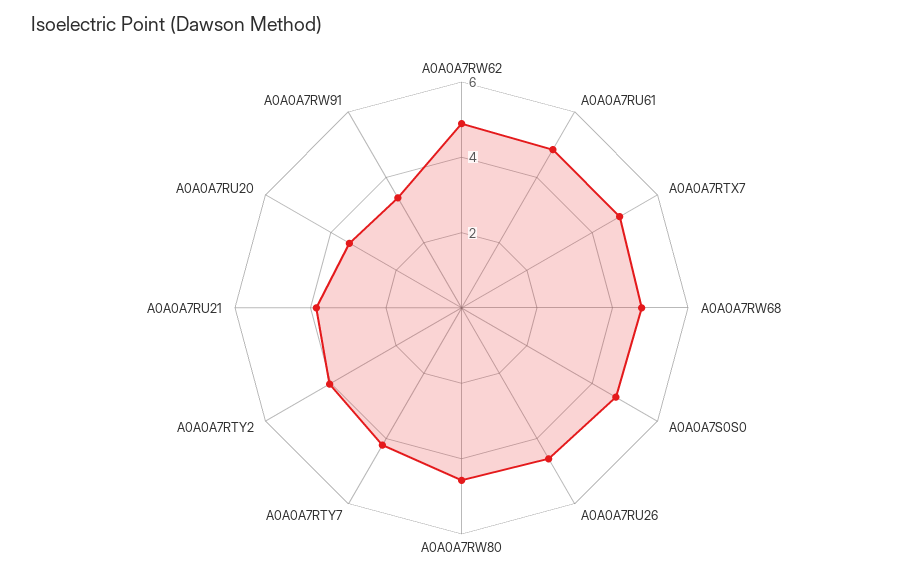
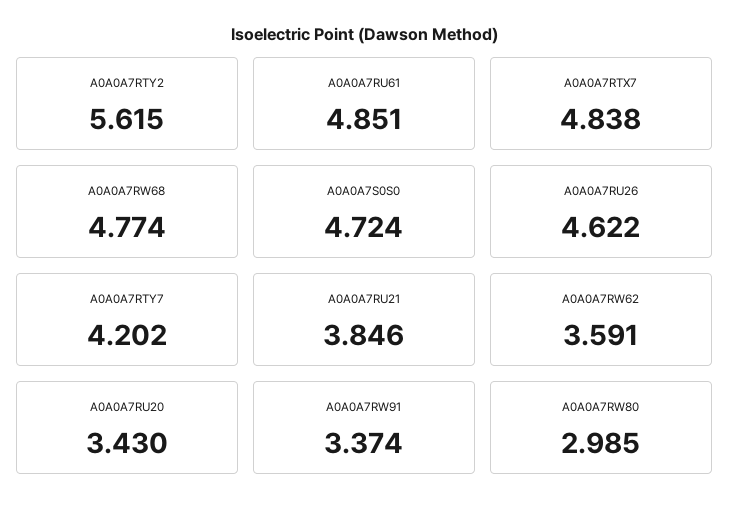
A0A0A7RW62: 5 -> 3.591
A0A0A7RW80: 4.5 -> 2.985
A0A0A7RTY2: 4 -> 5.615

